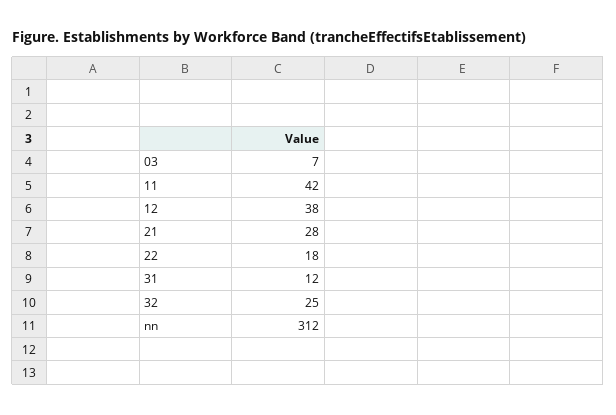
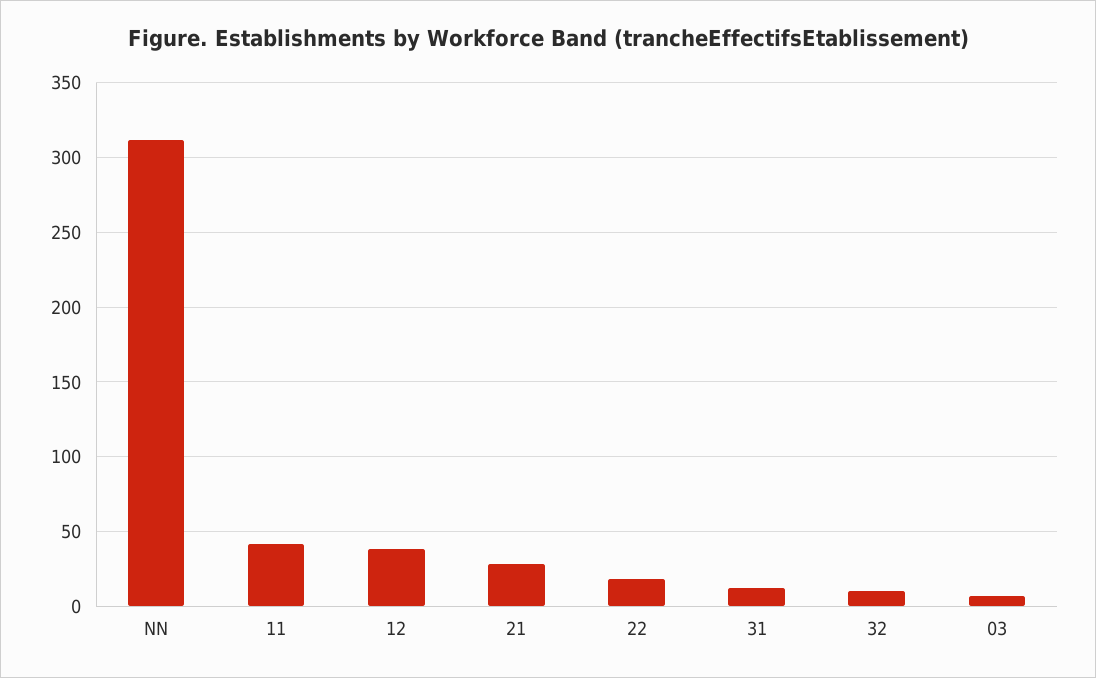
32: 25 -> 10

